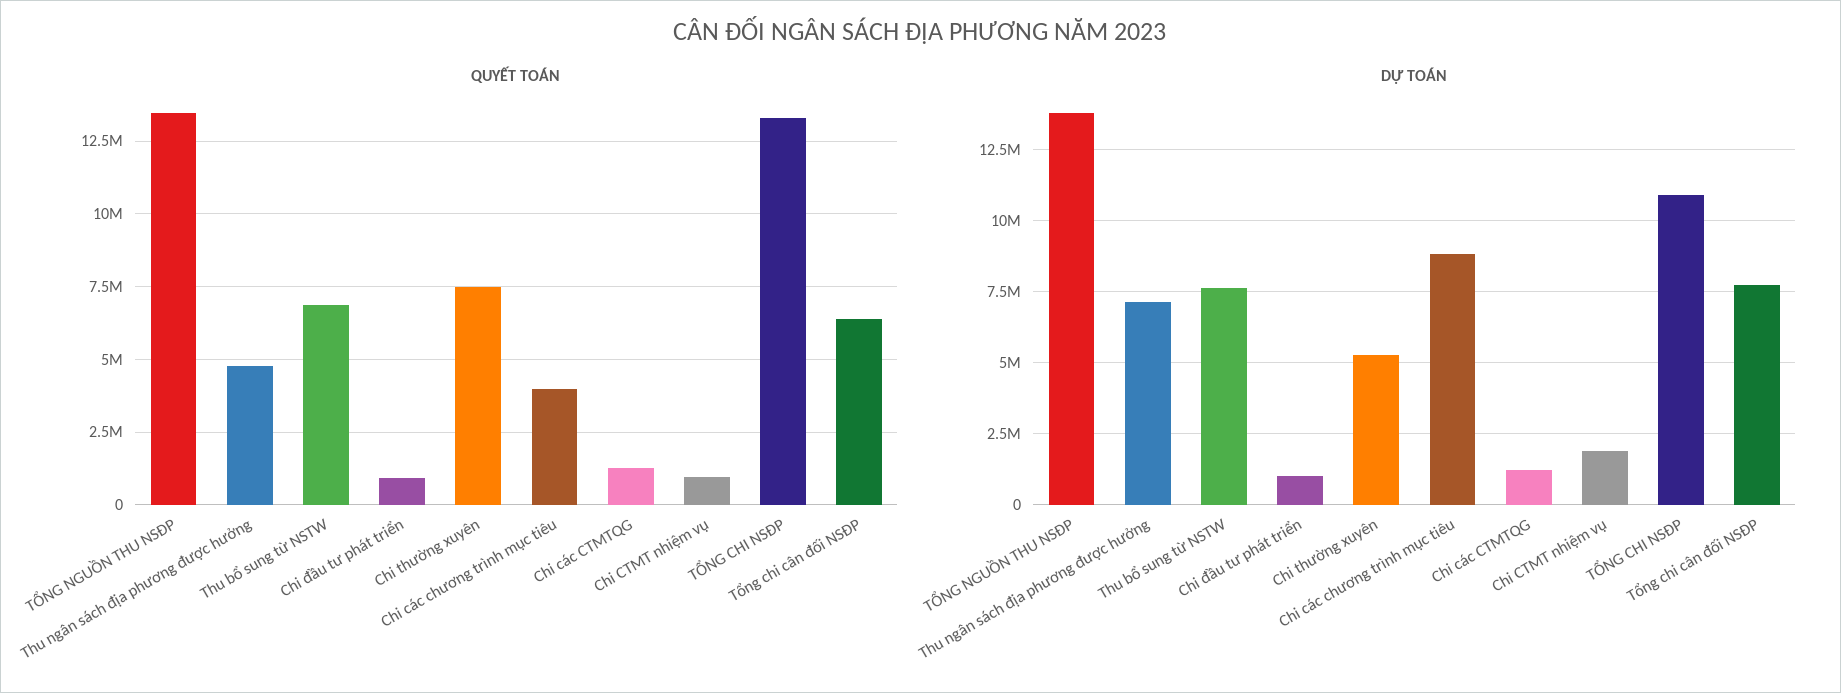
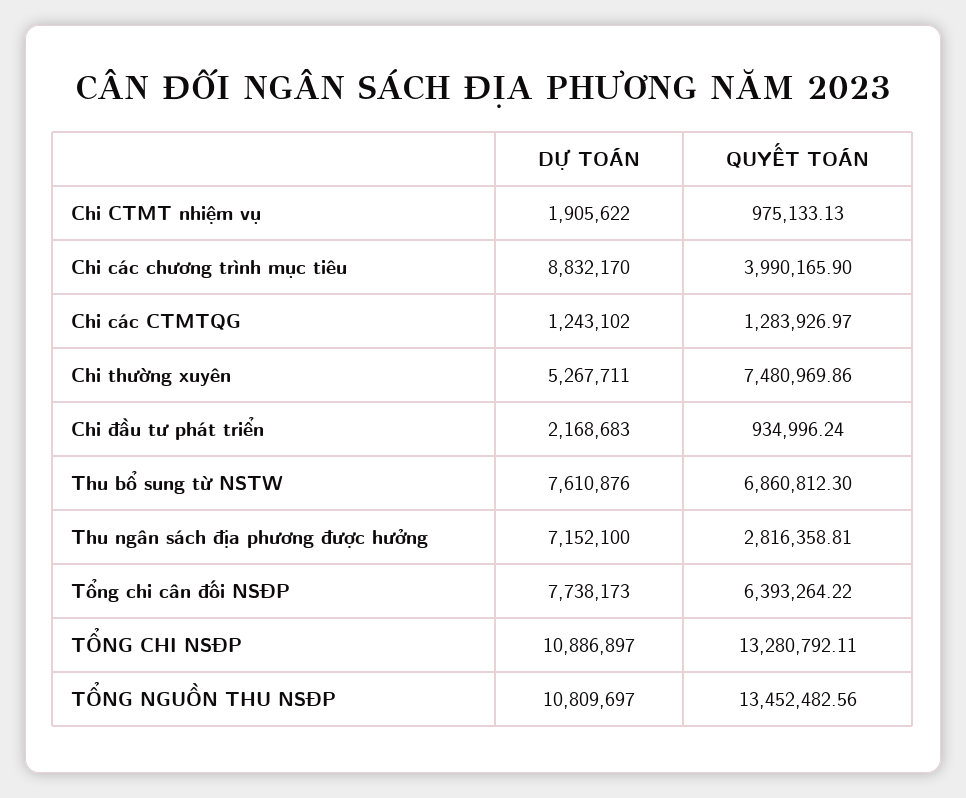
QUYẾT TOÁN, Thu ngân sách địa phương được hưởng: 4750000 -> 2816358.81
DỰ TOÁN, TỔNG NGUỒN THU NSĐP: 13750000 -> 10809697
DỰ TOÁN, Chi đầu tư phát triển: 1000000 -> 2168683

